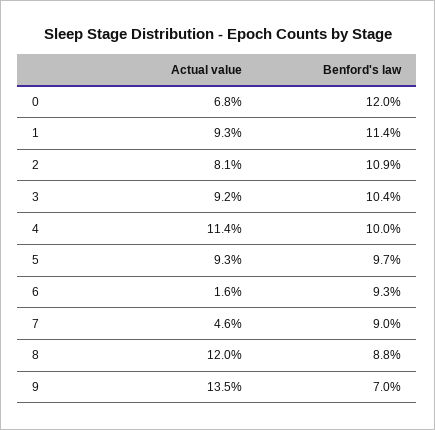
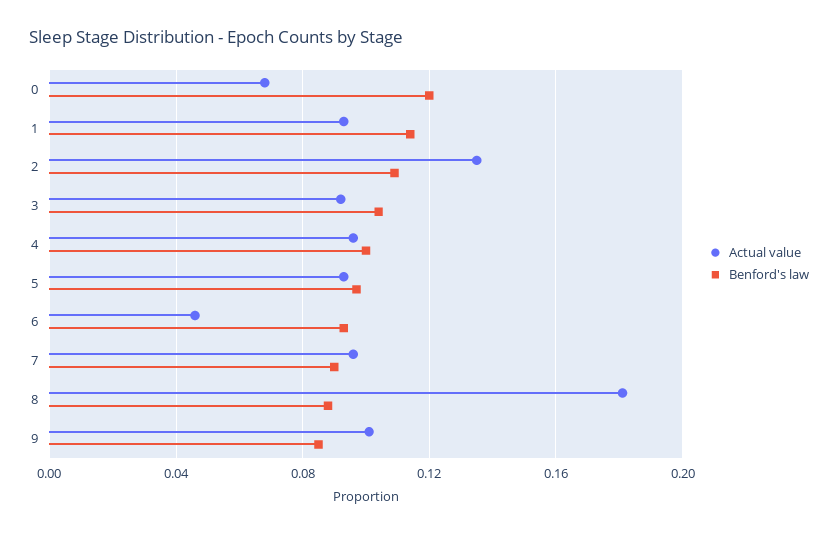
Actual value, 2: 0.081 -> 0.135
Actual value, 4: 0.114 -> 0.095
Actual value, 6: 0.016 -> 0.045
Actual value, 7: 0.046 -> 0.095
Actual value, 8: 0.12 -> 0.18
Actual value, 9: 0.135 -> 0.1
Benford's law, 9: 0.07 -> 0.085

